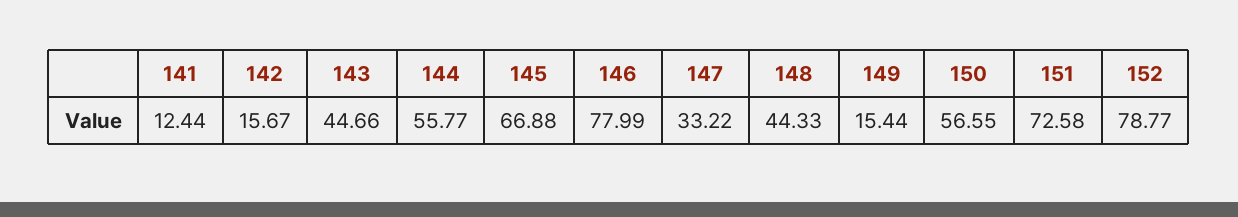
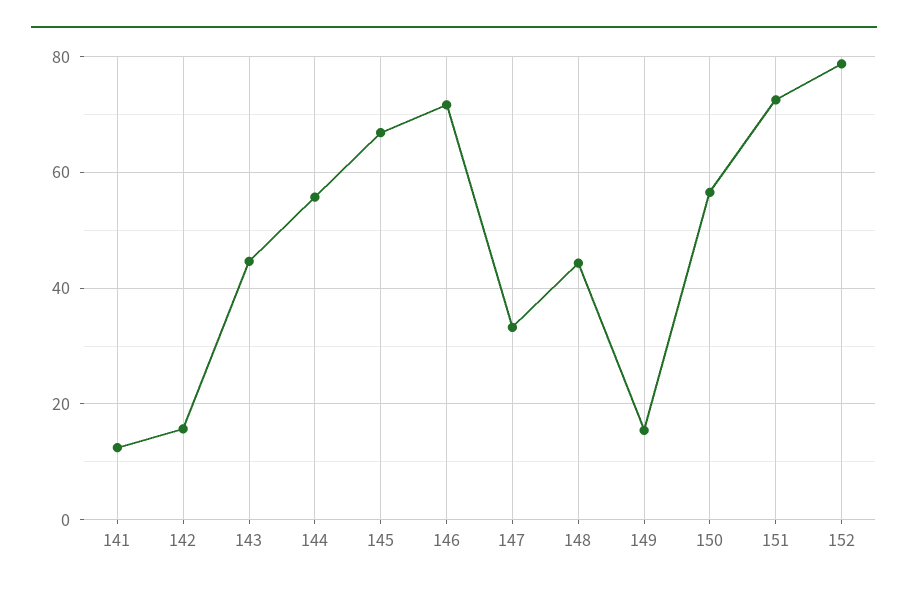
146: 77.99 -> 72

